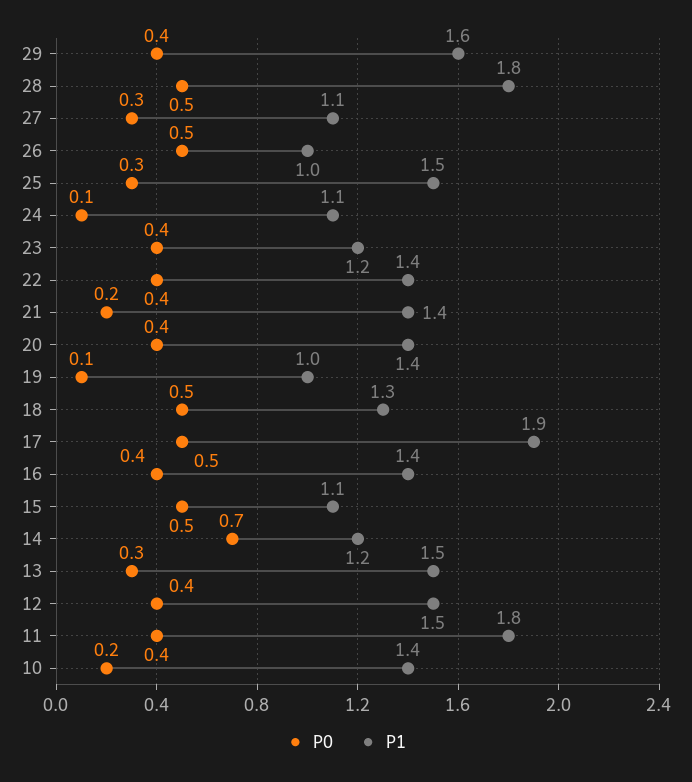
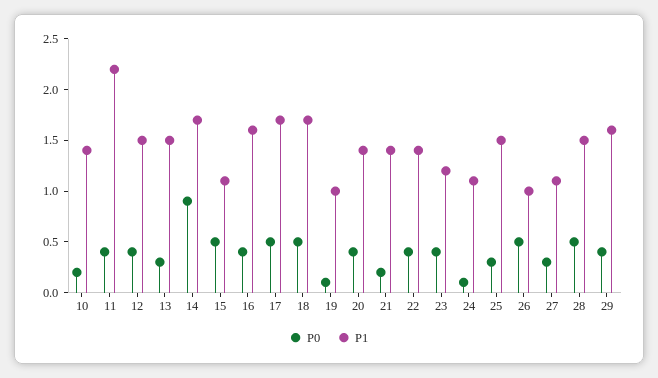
P1, 28: 1.8 -> 1.5
P1, 18: 1.3 -> 1.7
P1, 17: 1.9 -> 1.7
P1, 16: 1.4 -> 1.6
P0, 14: 0.7 -> 0.9
P1, 14: 1.2 -> 1.7
P1, 11: 1.8 -> 2.2

